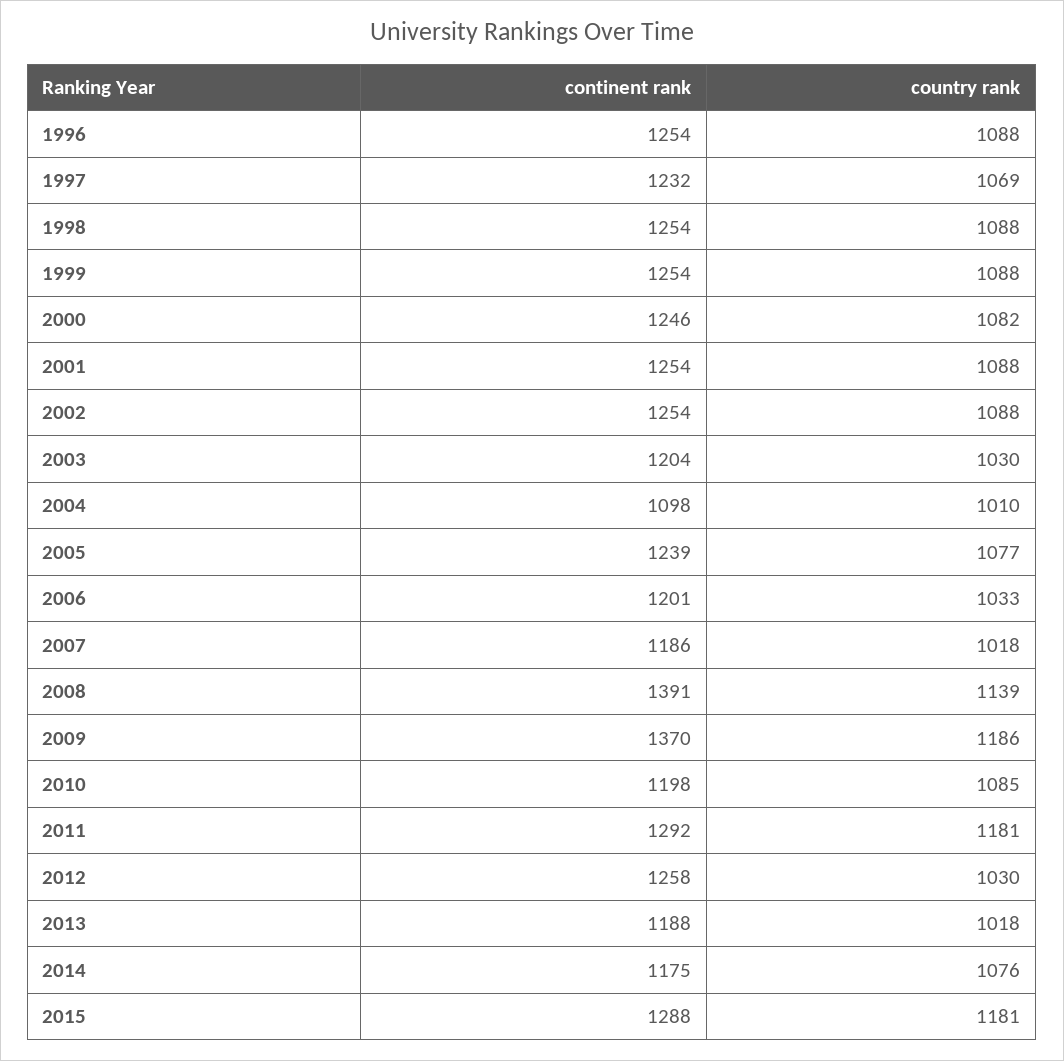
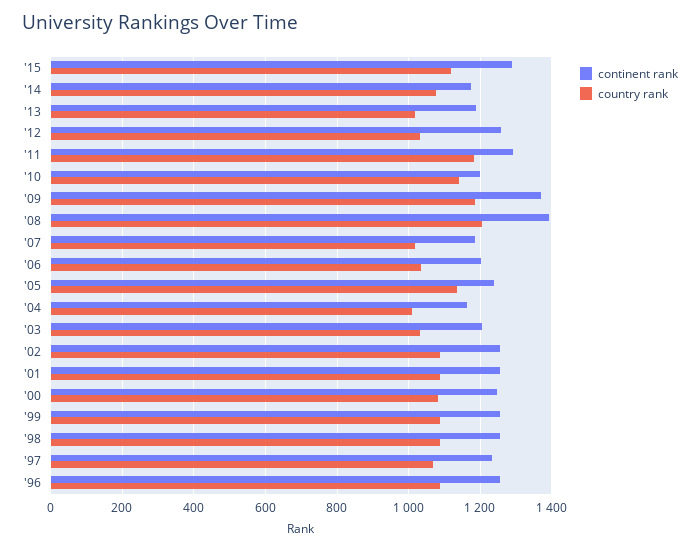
continent rank, 2004: 1098 -> 1160
country rank, 2005: 1077 -> 1140
country rank, 2008: 1139 -> 1200
country rank, 2010: 1085 -> 1140
country rank, 2015: 1181 -> 1120

